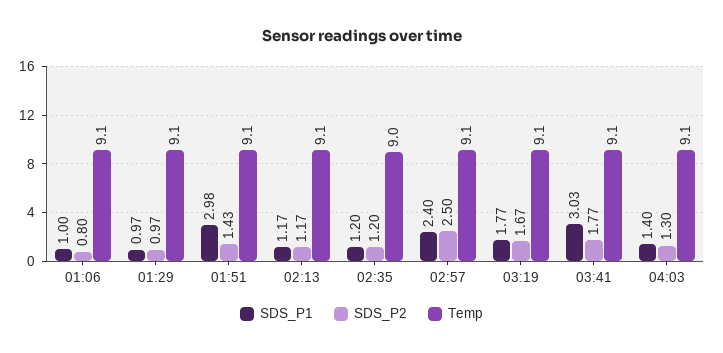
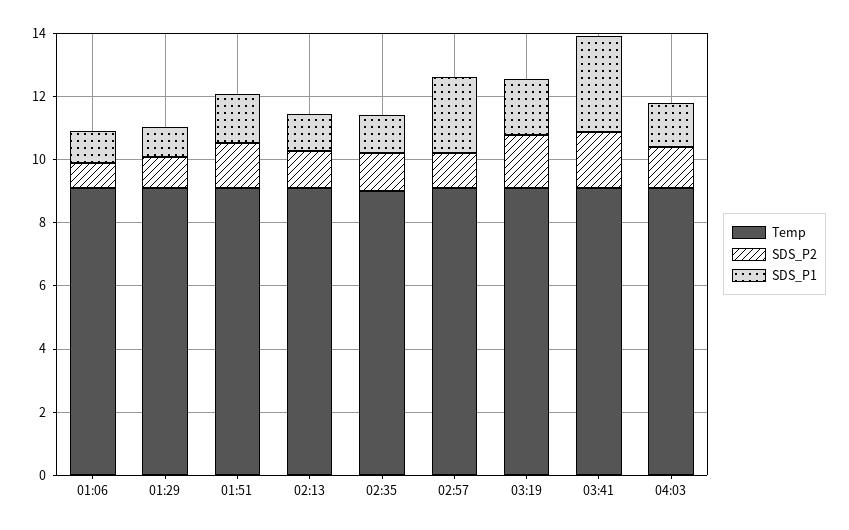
SDS_P1, 01:51: 2.98 -> 1.5
SDS_P2, 02:57: 2.5 -> 1

